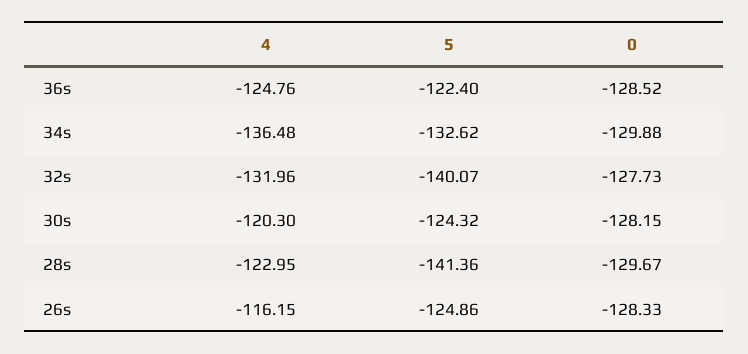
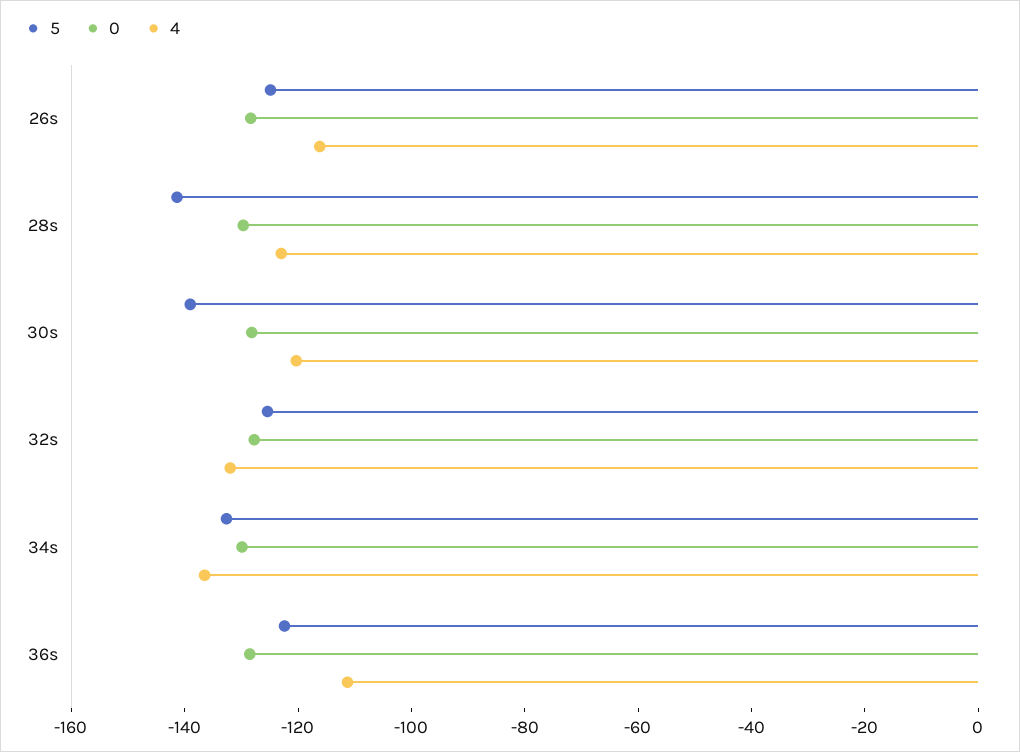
4, 36s: -124.76 -> -110
5, 32s: -140.07 -> -125
5, 30s: -124.32 -> -140

